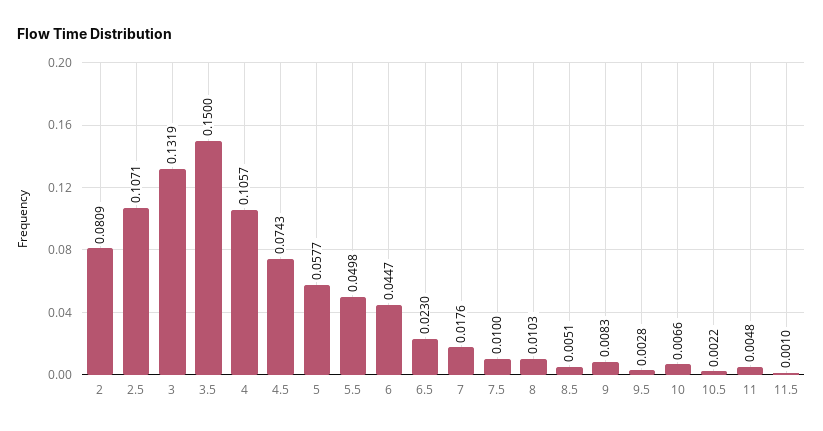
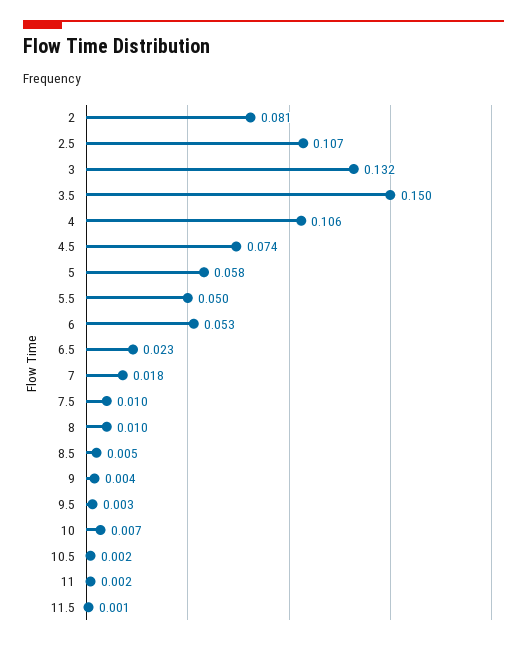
6: 0.0447 -> 0.053
9: 0.0083 -> 0.004
11: 0.0048 -> 0.002

